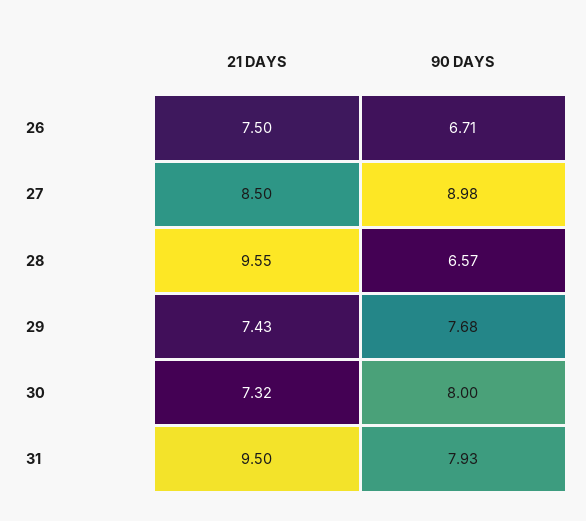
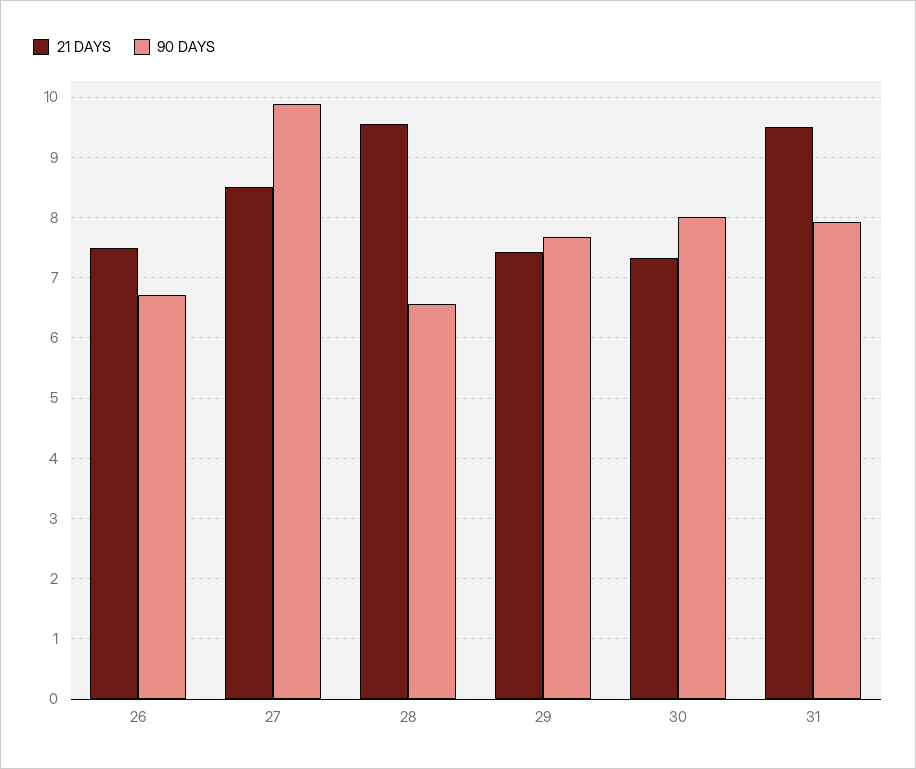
90 DAYS, 27: 8.98 -> 9.9

